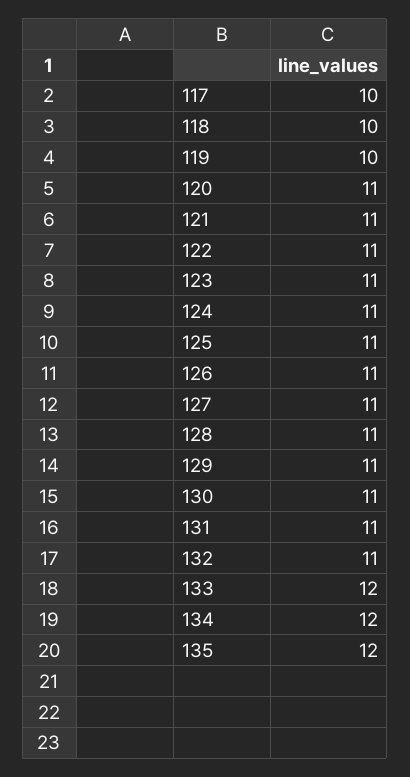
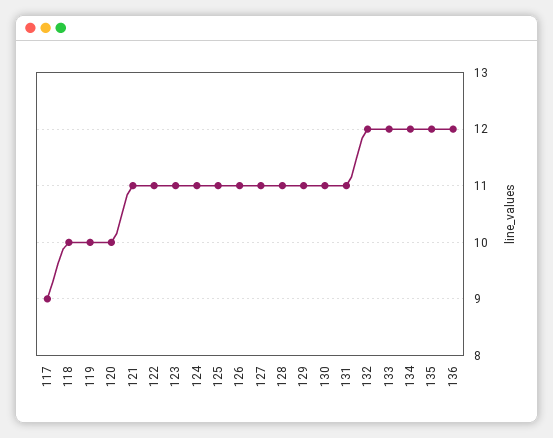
117: 10 -> 9
120: 11 -> 10
132: 11 -> 12
136: none -> 12

